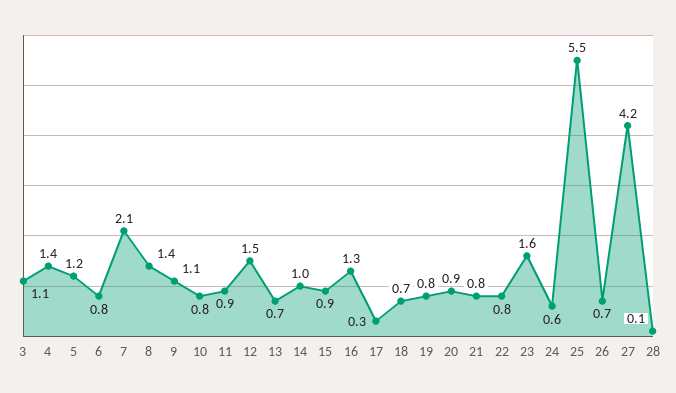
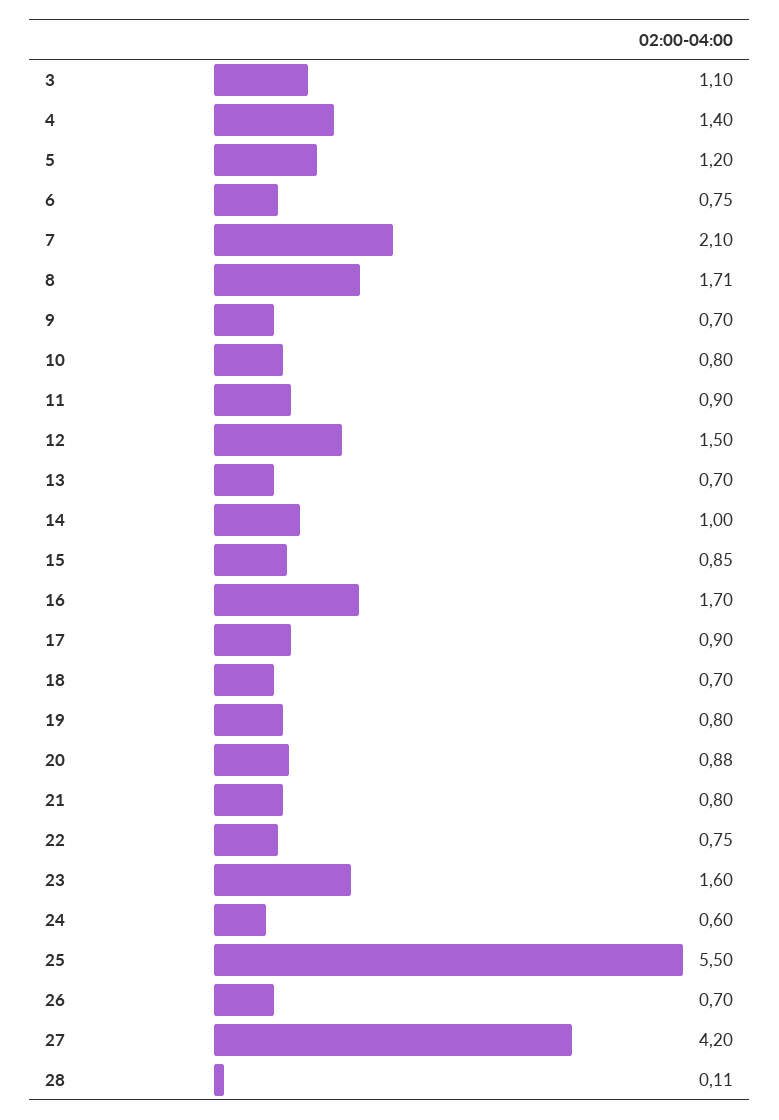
8: 1.4 -> 1.71
9: 1.1 -> 0.7
16: 1.3 -> 1.7
17: 0.3 -> 0.9

